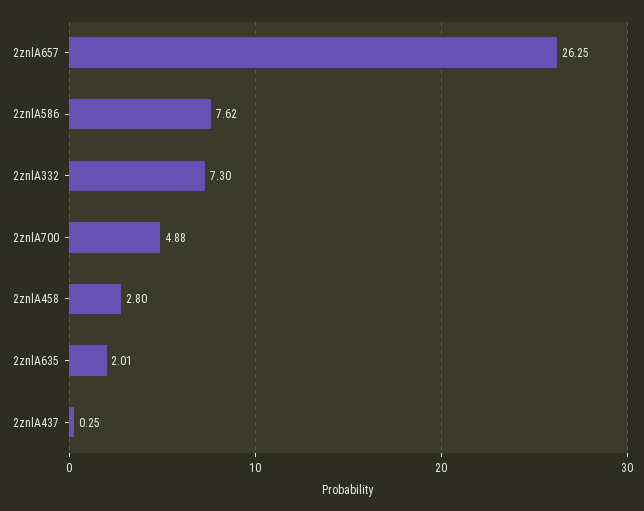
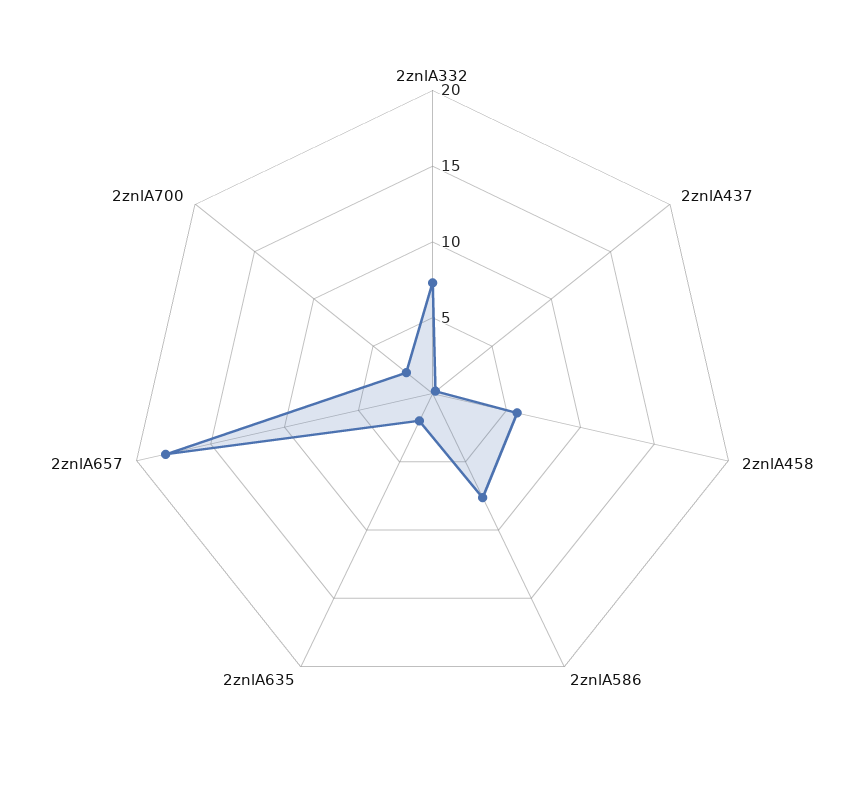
2znlA657: 26.25 -> 18
2znlA700: 4.88 -> 2
2znlA458: 2.8 -> 6

